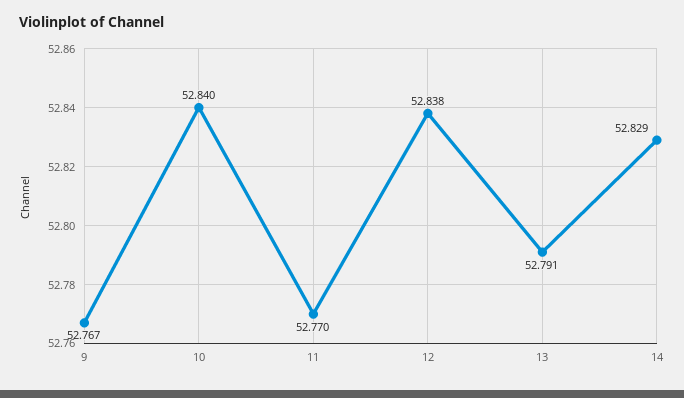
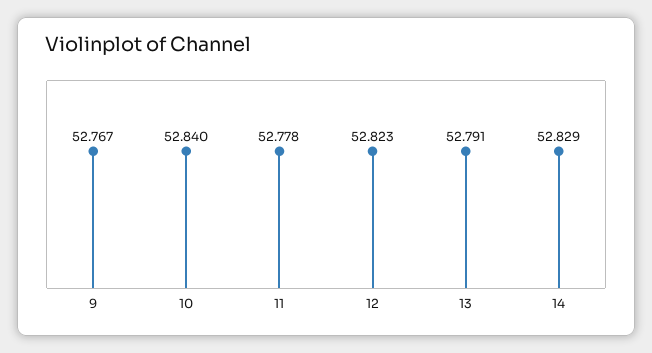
11: 52.77 -> 52.778
12: 52.838 -> 52.823

